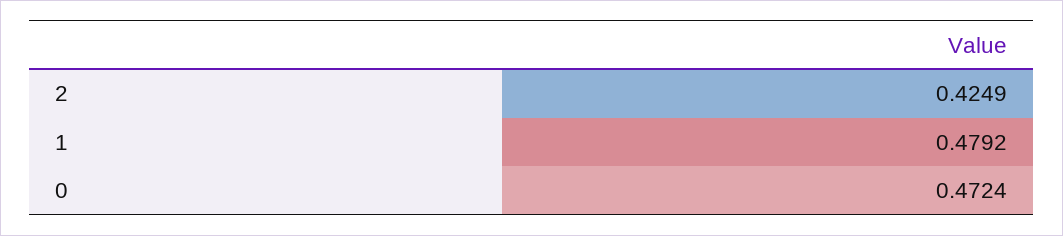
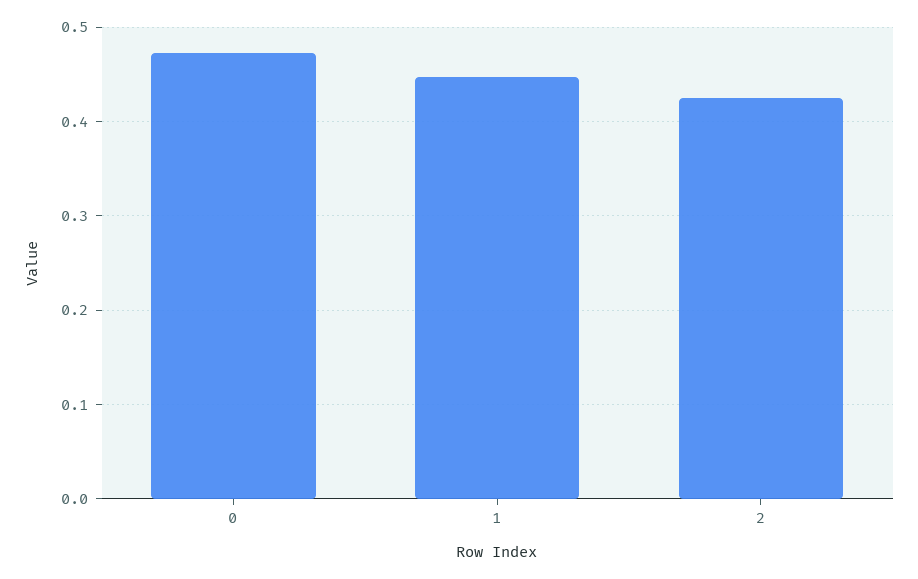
1: 0.4792 -> 0.45

